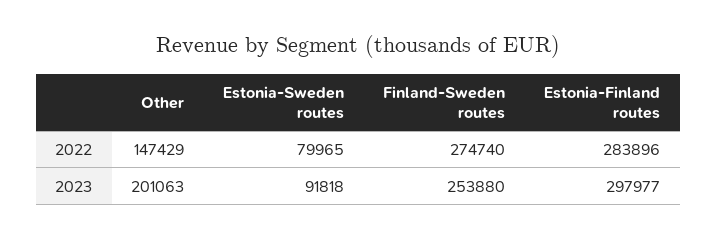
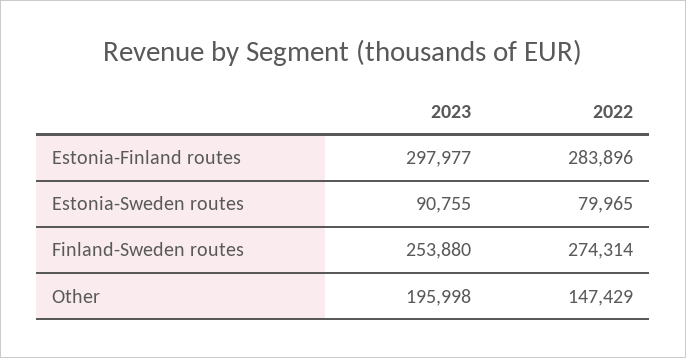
Finland-Sweden routes, 2022: 274740 -> 274314
Other, 2023: 201063 -> 195998
Estonia-Sweden routes, 2023: 91818 -> 90755

